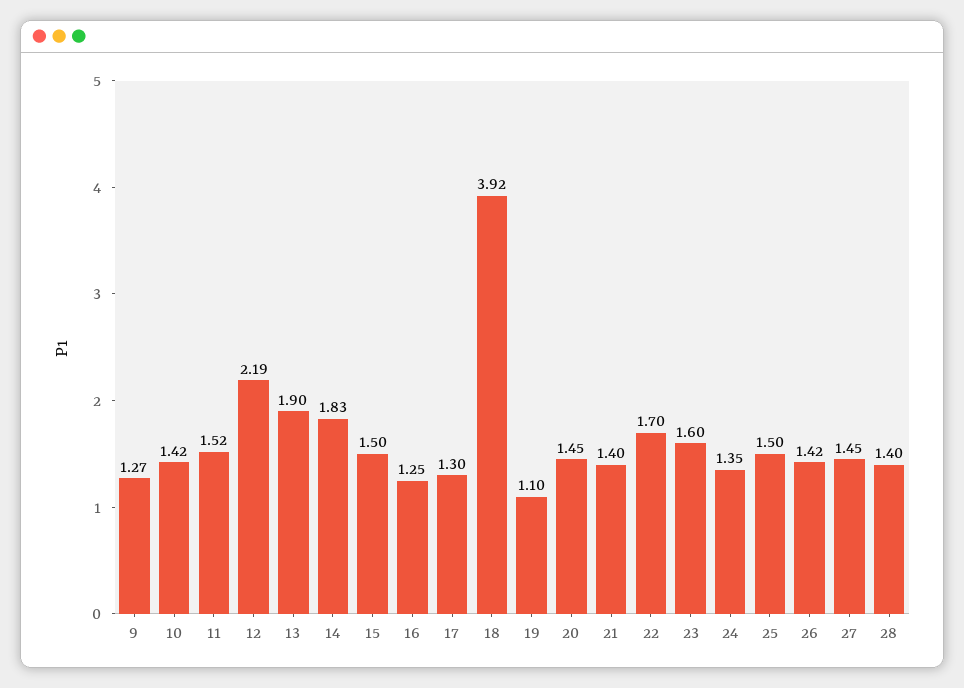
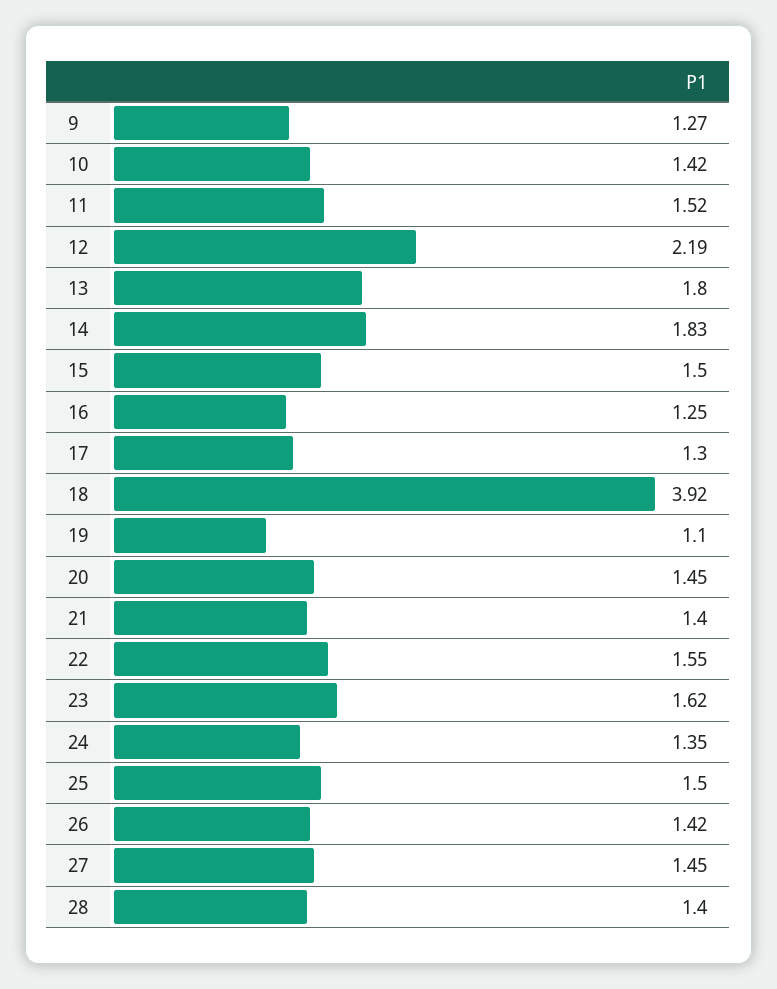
13: 1.9 -> 1.8
22: 1.7 -> 1.55
23: 1.6 -> 1.62

